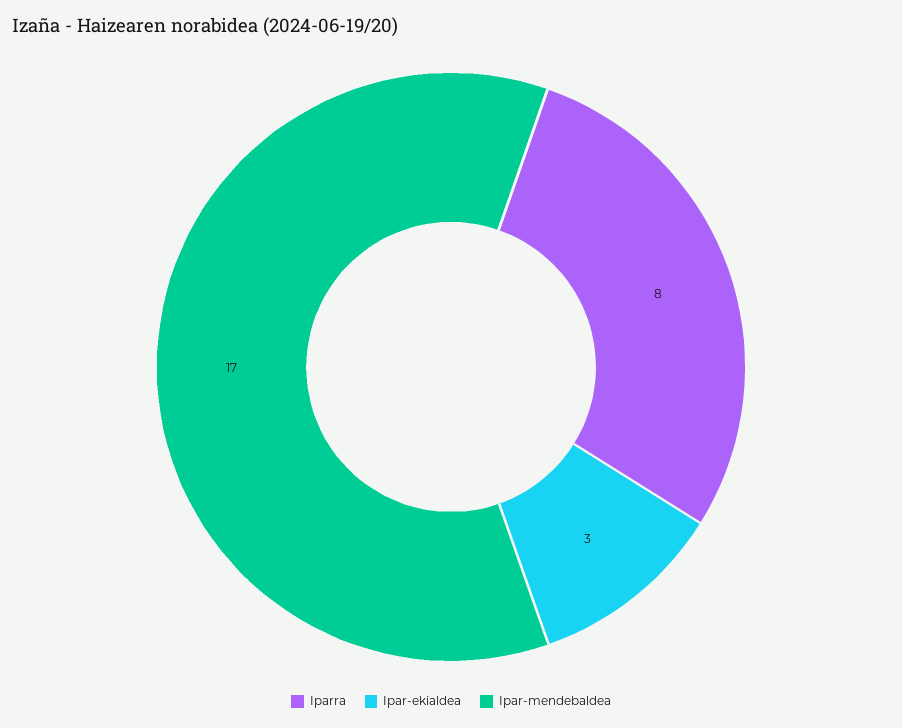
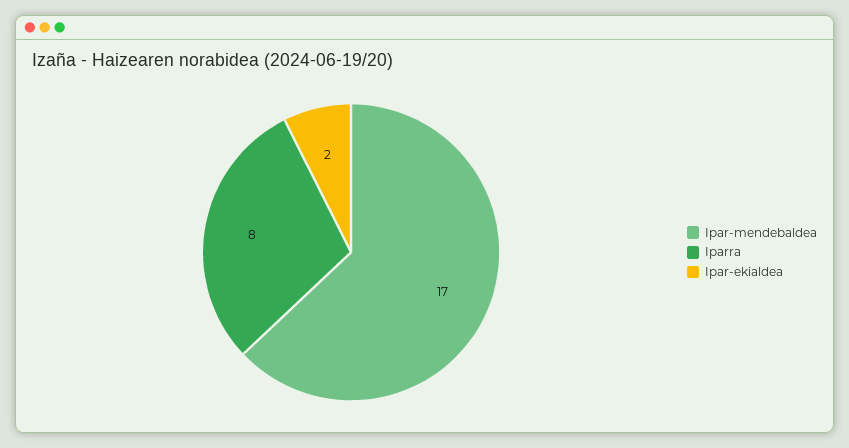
Ipar-ekialdea: 3 -> 2

